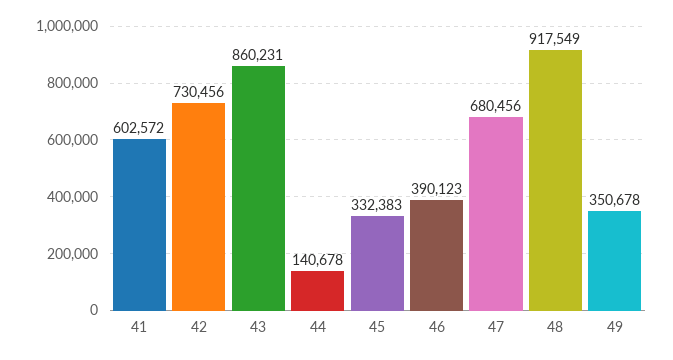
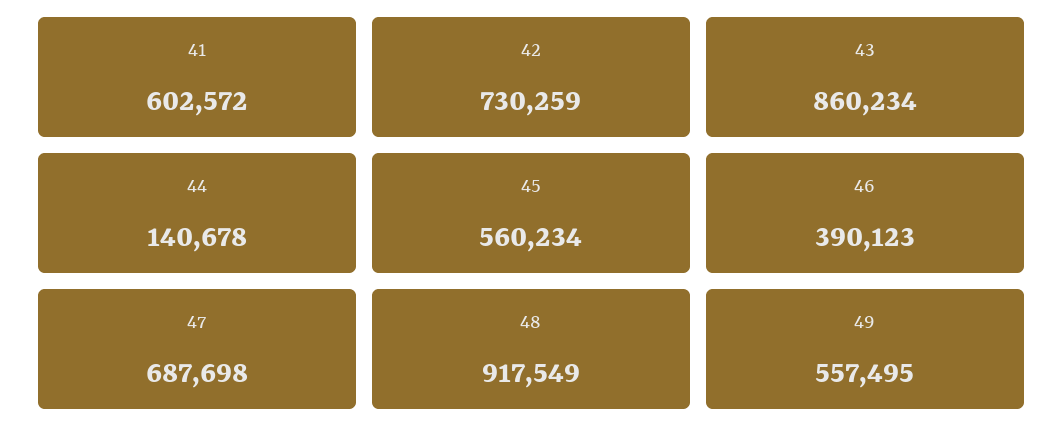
42: 730456 -> 730259
43: 860231 -> 860234
45: 332383 -> 560234
47: 680456 -> 687698
49: 350678 -> 557495

